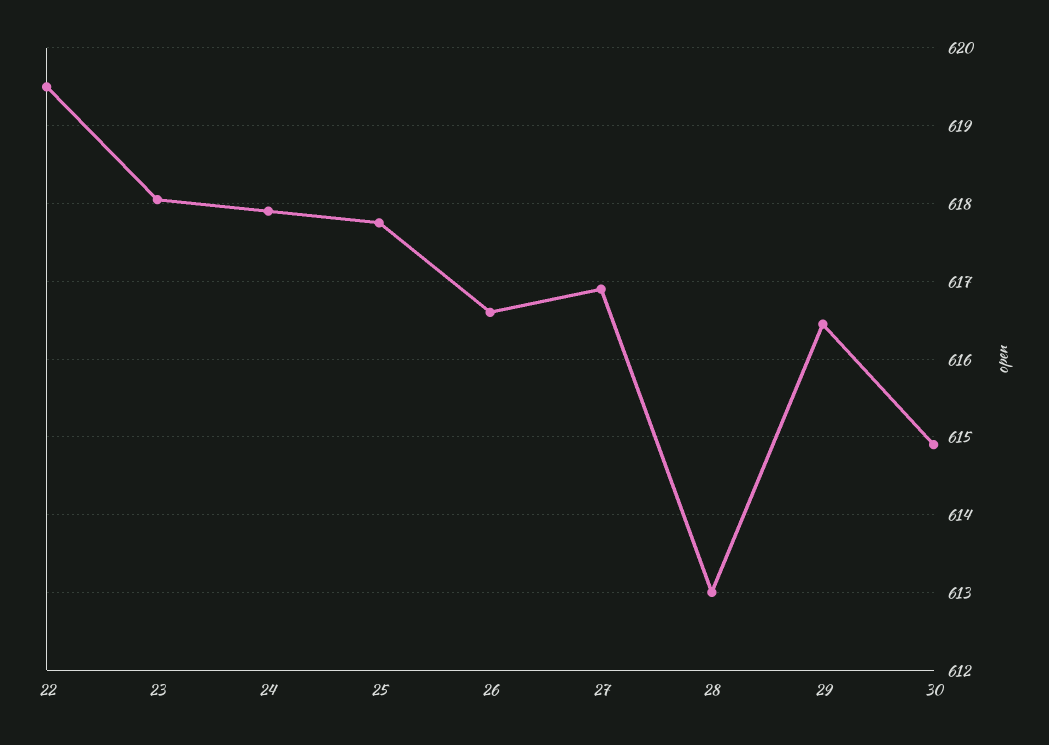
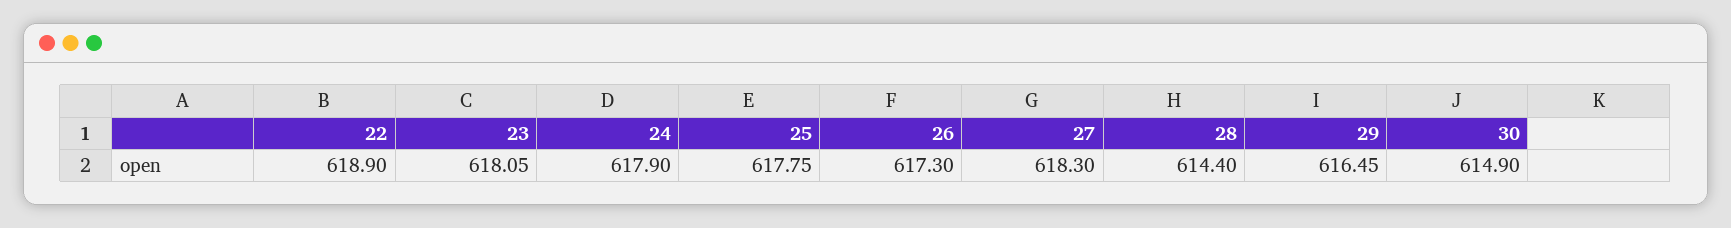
22: 619.5 -> 618.9
26: 616.6 -> 617.3
27: 616.9 -> 618.3
28: 613 -> 614.4

